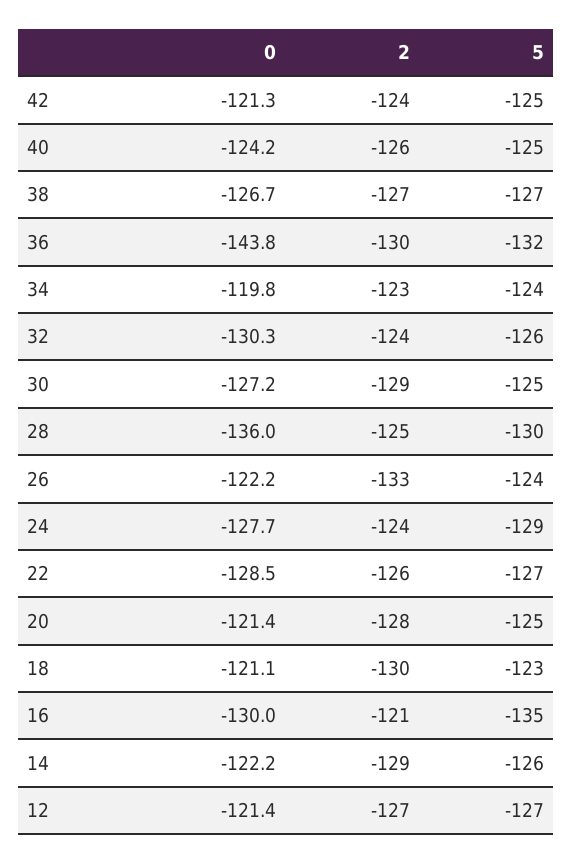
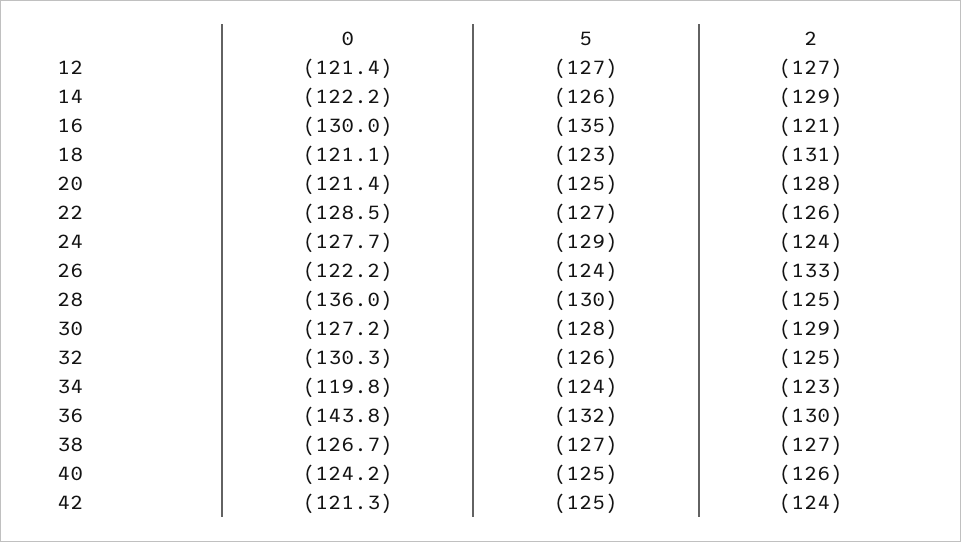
2, 32: -124 -> -125
5, 30: -125 -> -128
2, 18: -130 -> -131

